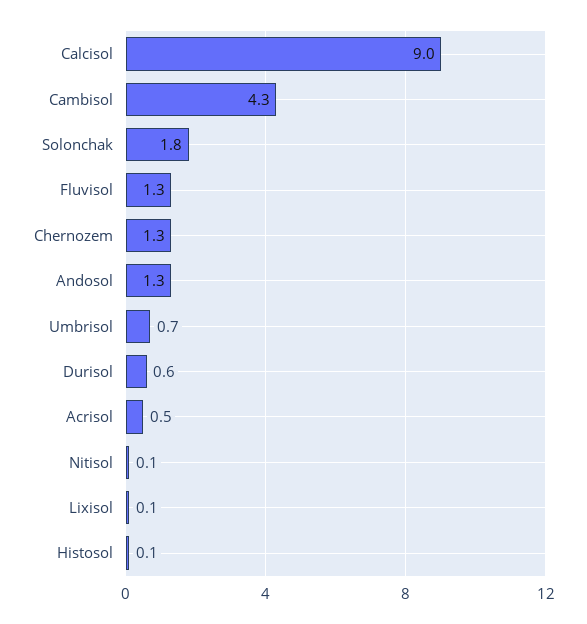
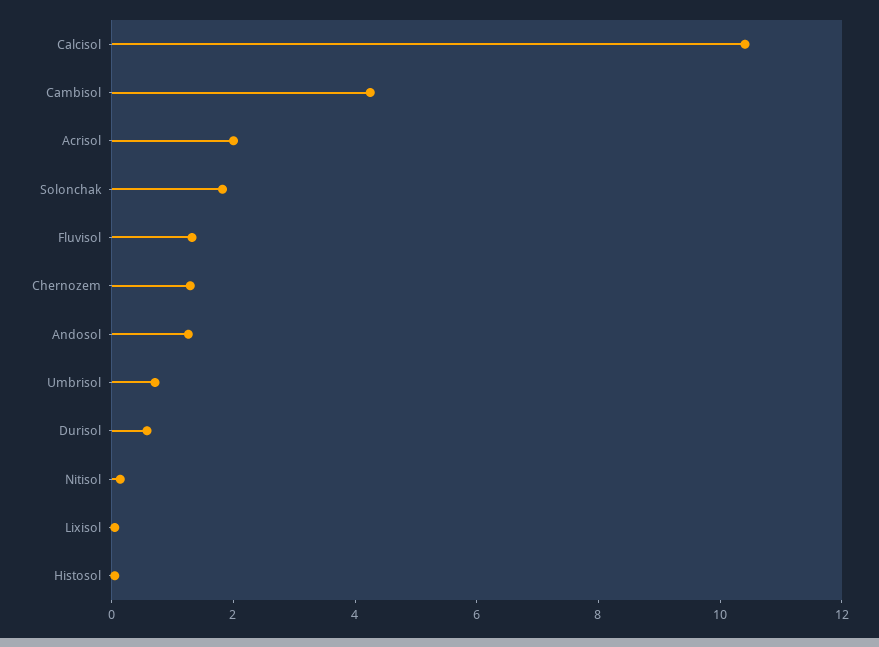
Calcisol: 9 -> 10.5
Acrisol: 0.5 -> 2

